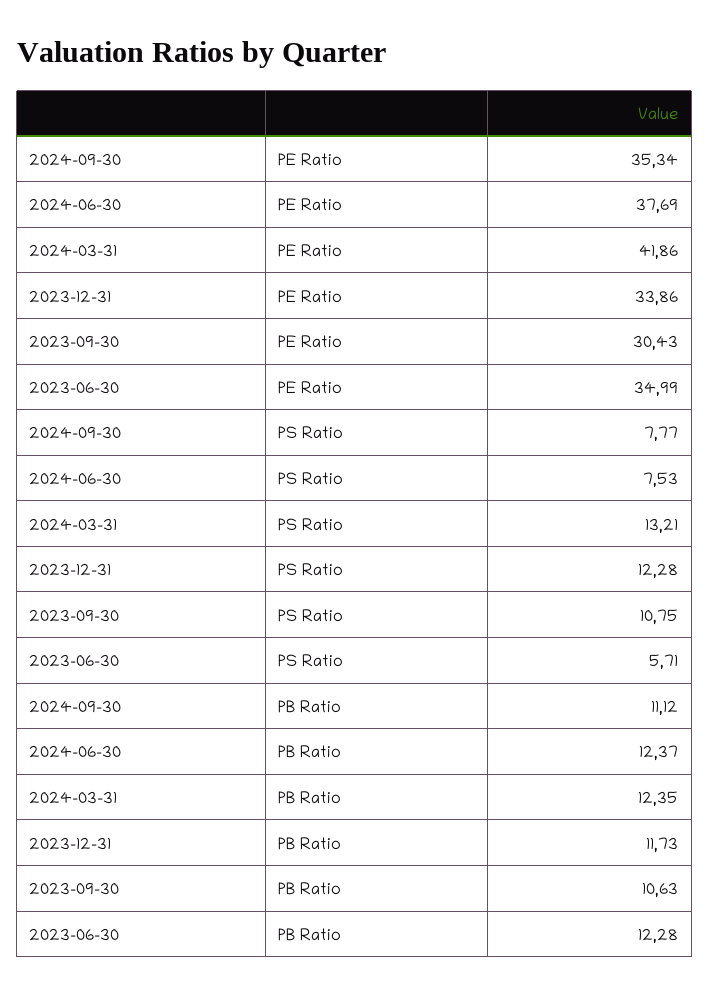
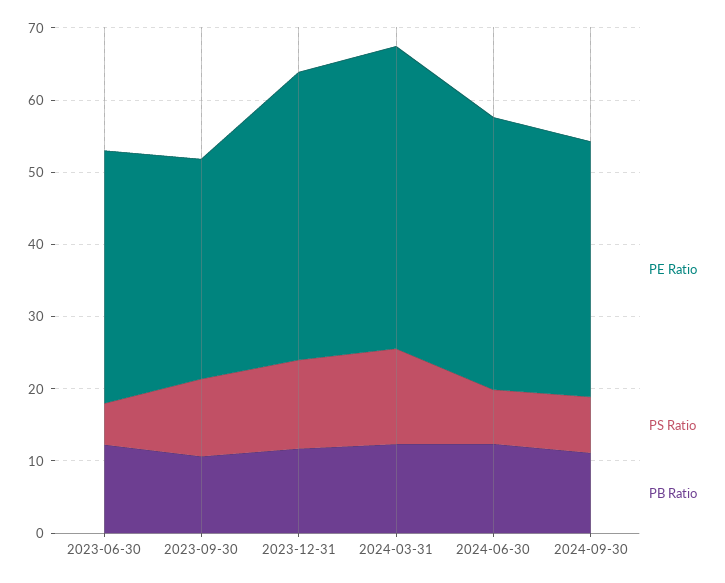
PE Ratio, 2023-12-31: 33.86 -> 40

